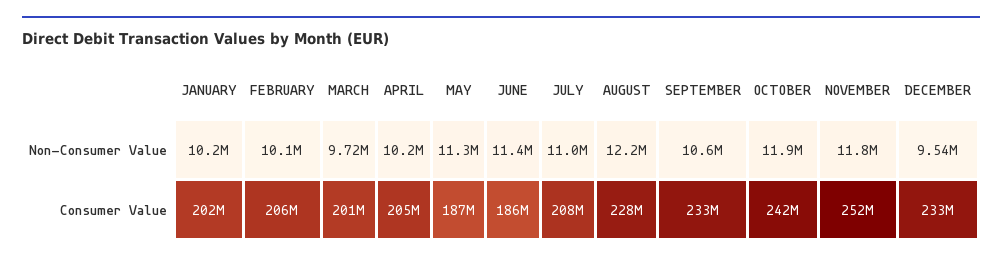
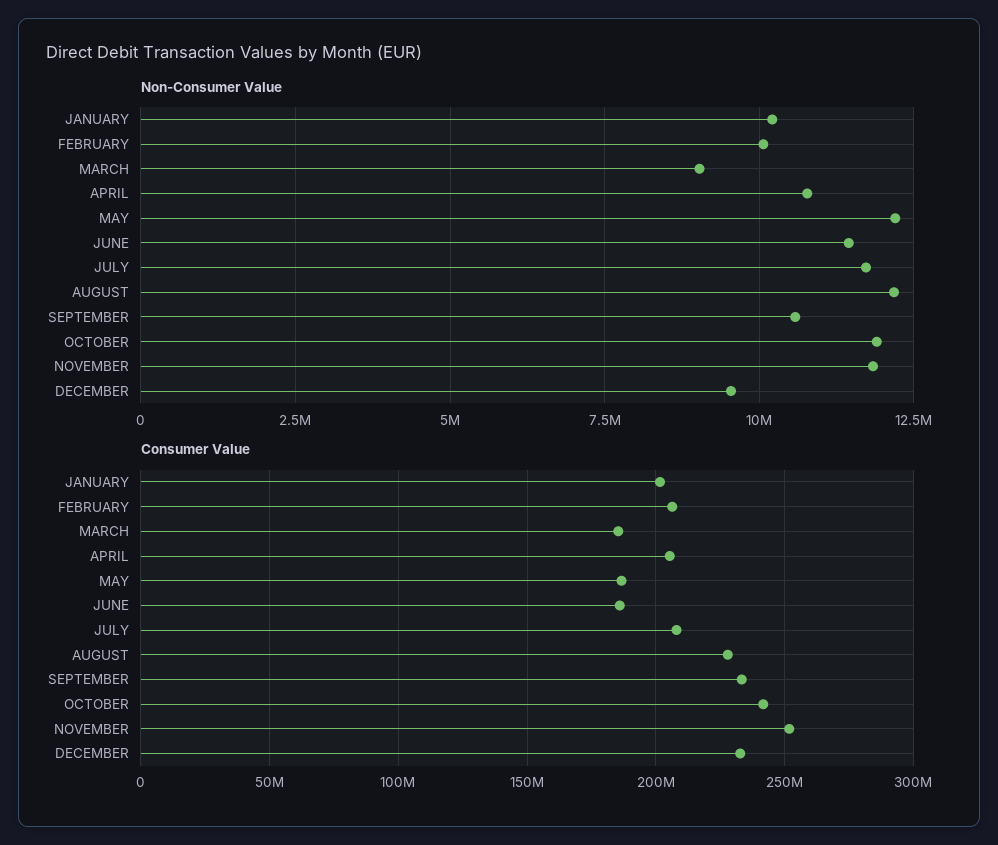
Non-Consumer Value, MARCH: 9720000 -> 9000000
Non-Consumer Value, APRIL: 10200000 -> 10750000
Non-Consumer Value, MAY: 11300000 -> 12250000
Non-Consumer Value, JULY: 11000000 -> 11750000
Consumer Value, MARCH: 201000000 -> 185000000

